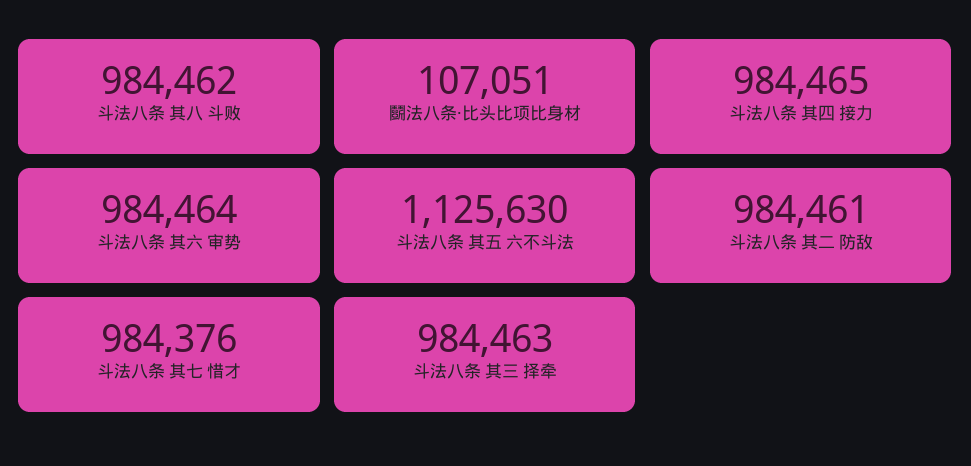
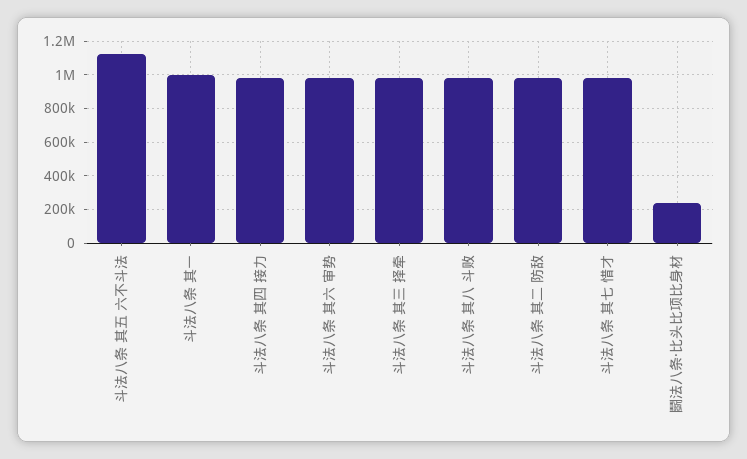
鬭法八条·比头比项比身材: 107051 -> 250000
斗法八条 其一: none -> 1000000

